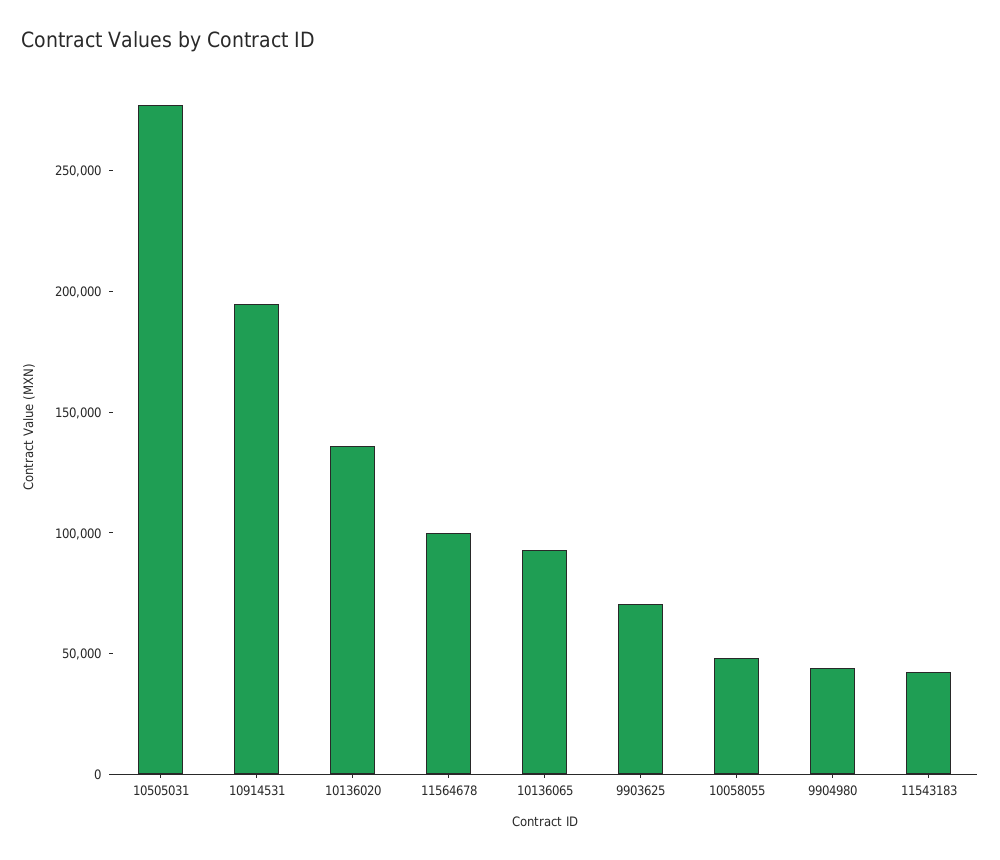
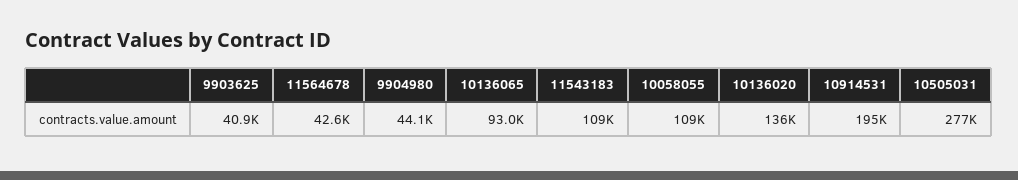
11564678: 100000 -> 42600
9903625: 70000 -> 40900
10058055: 50000 -> 109000
11543183: 40000 -> 109000

